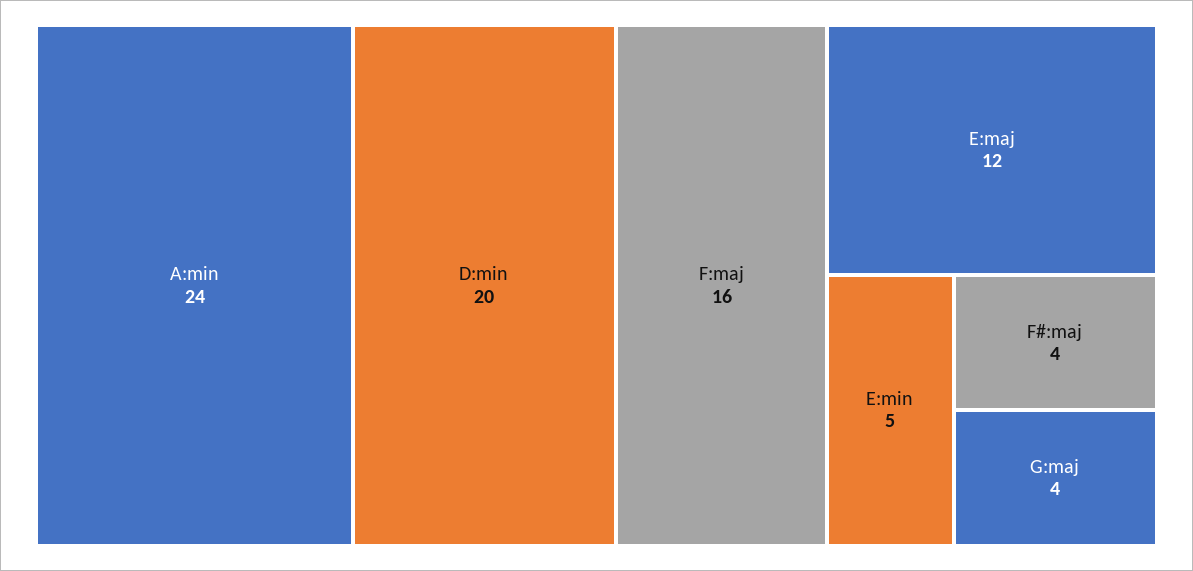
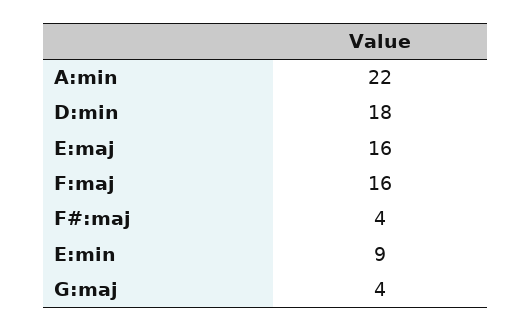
A:min: 24 -> 22
D:min: 20 -> 18
E:maj: 12 -> 16
E:min: 5 -> 9

